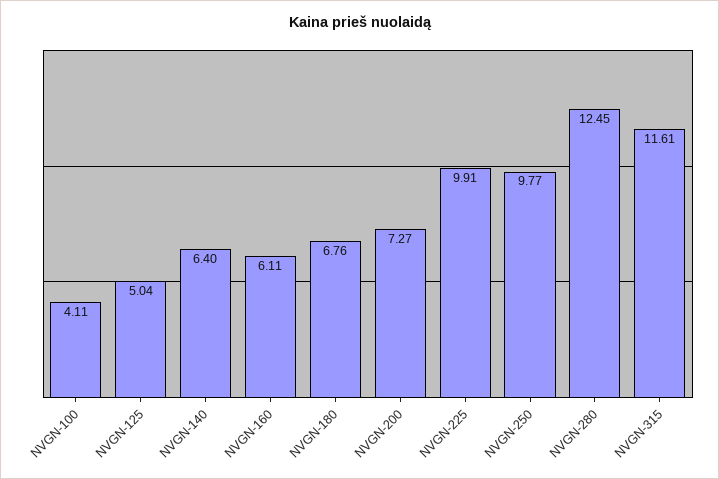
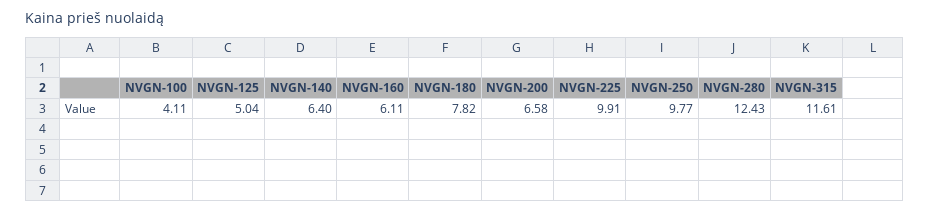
NVGN-180: 6.76 -> 7.82
NVGN-200: 7.27 -> 6.58
NVGN-280: 12.45 -> 12.43

